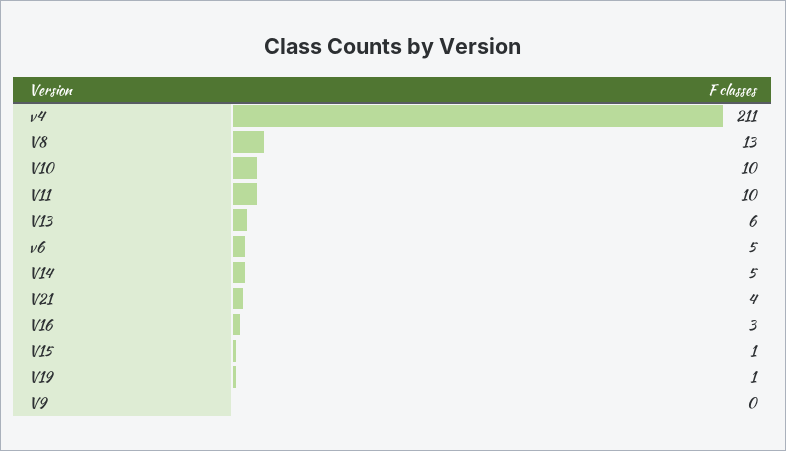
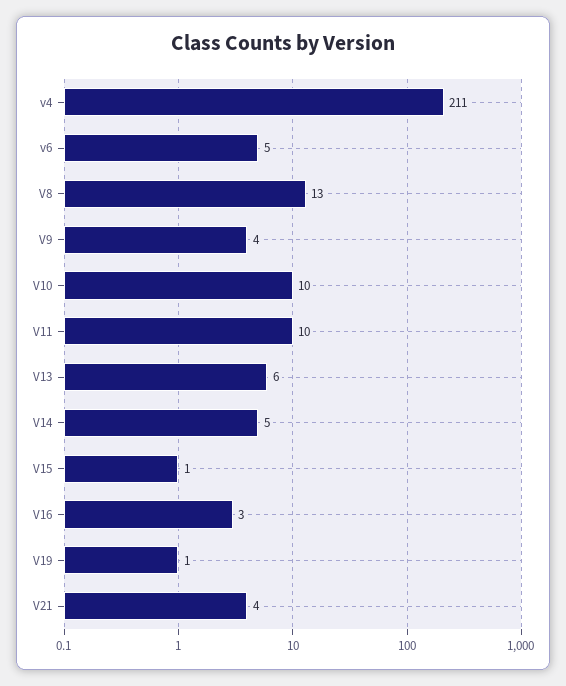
V9: 0 -> 4

